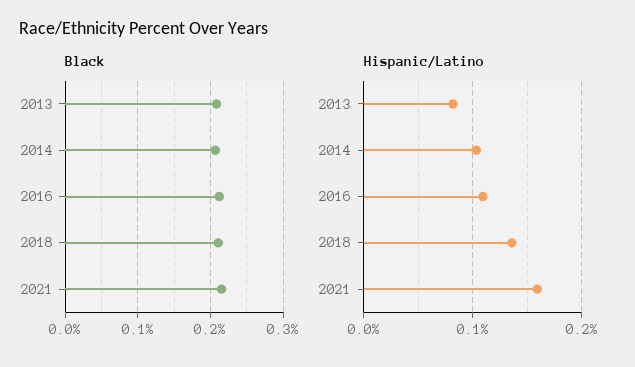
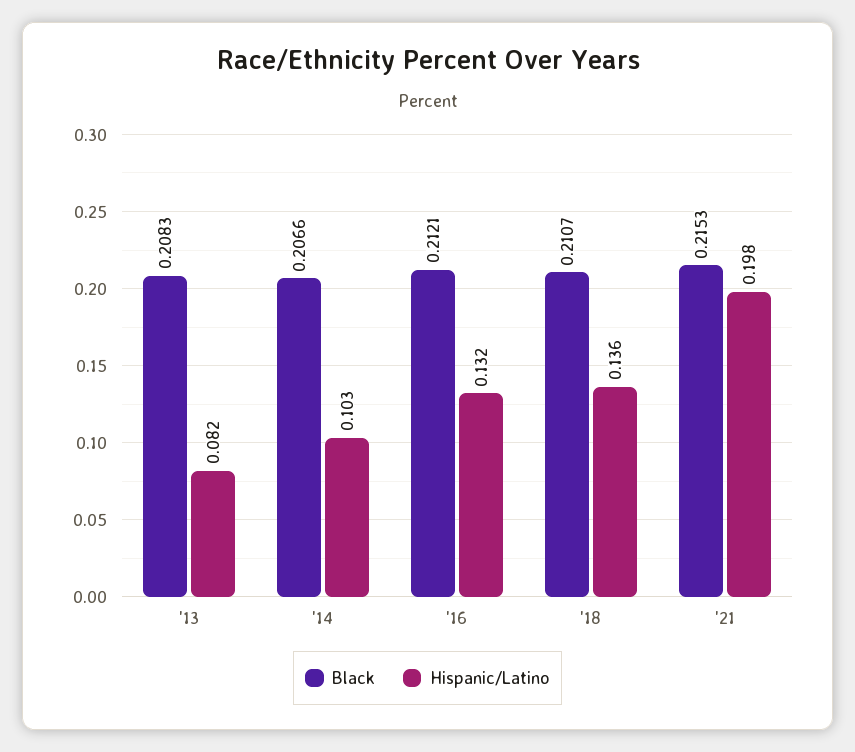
Hispanic/Latino, 2016: 0.11 -> 0.132
Hispanic/Latino, 2021: 0.16 -> 0.198

